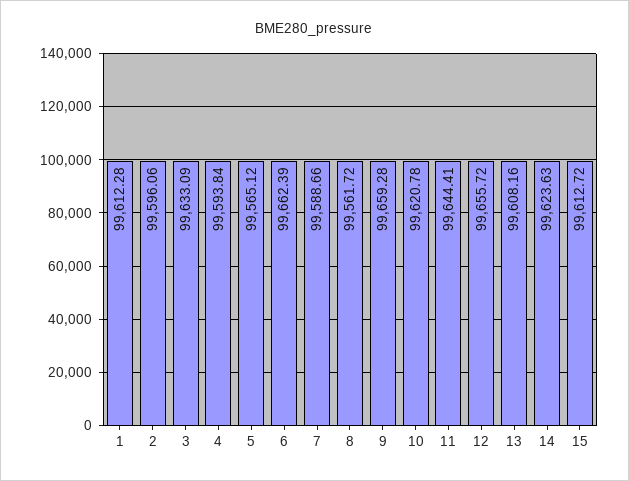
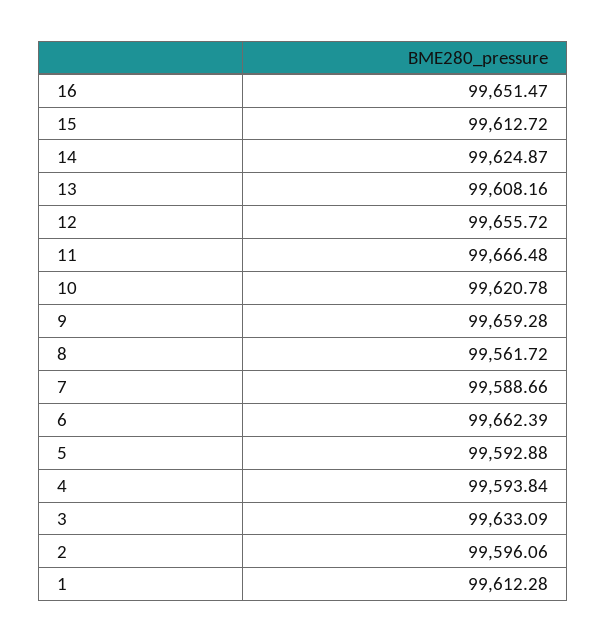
5: 99565.12 -> 99592.88
11: 99644.41 -> 99666.48
14: 99623.63 -> 99624.87
16: none -> 99651.47

